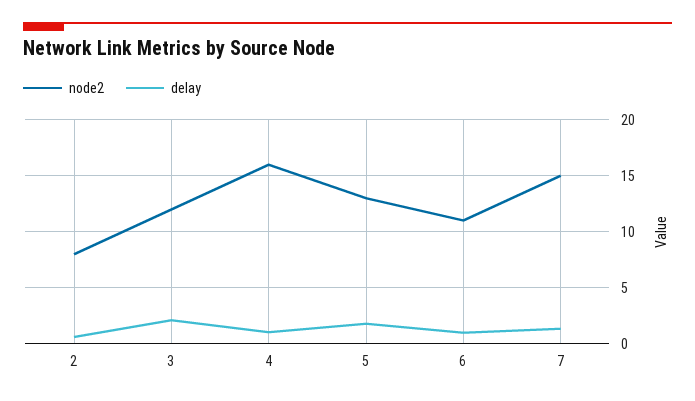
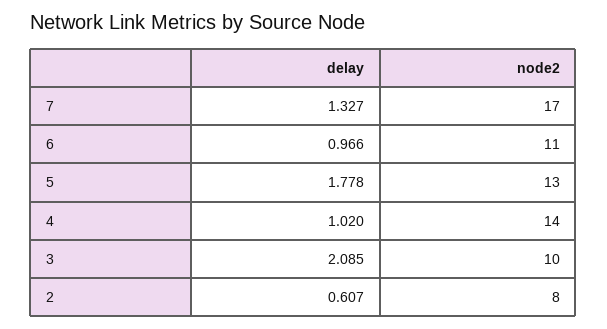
node2, 3: 12 -> 10
node2, 4: 16 -> 14
node2, 7: 15 -> 17

